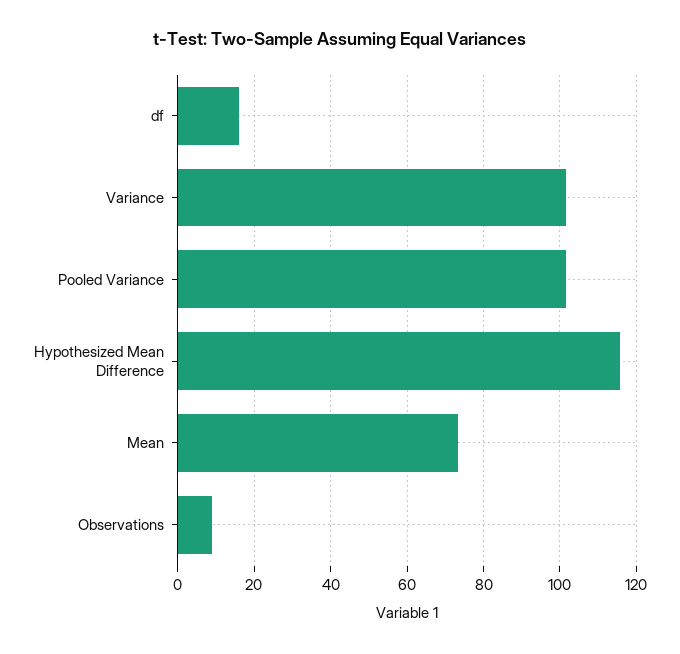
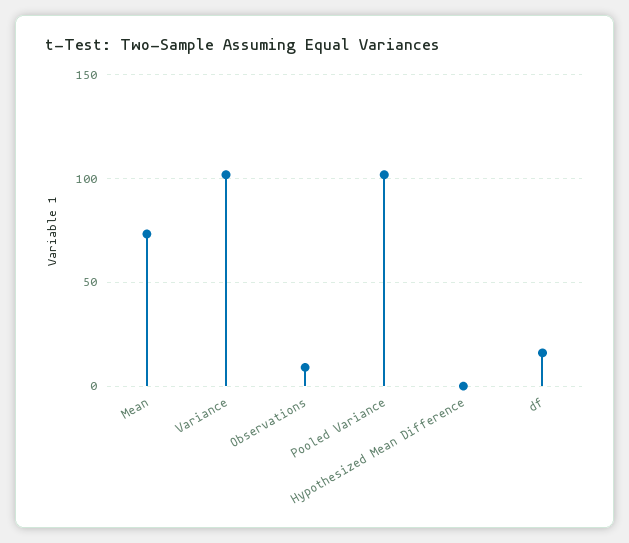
Hypothesized Mean Difference: 116 -> 0

